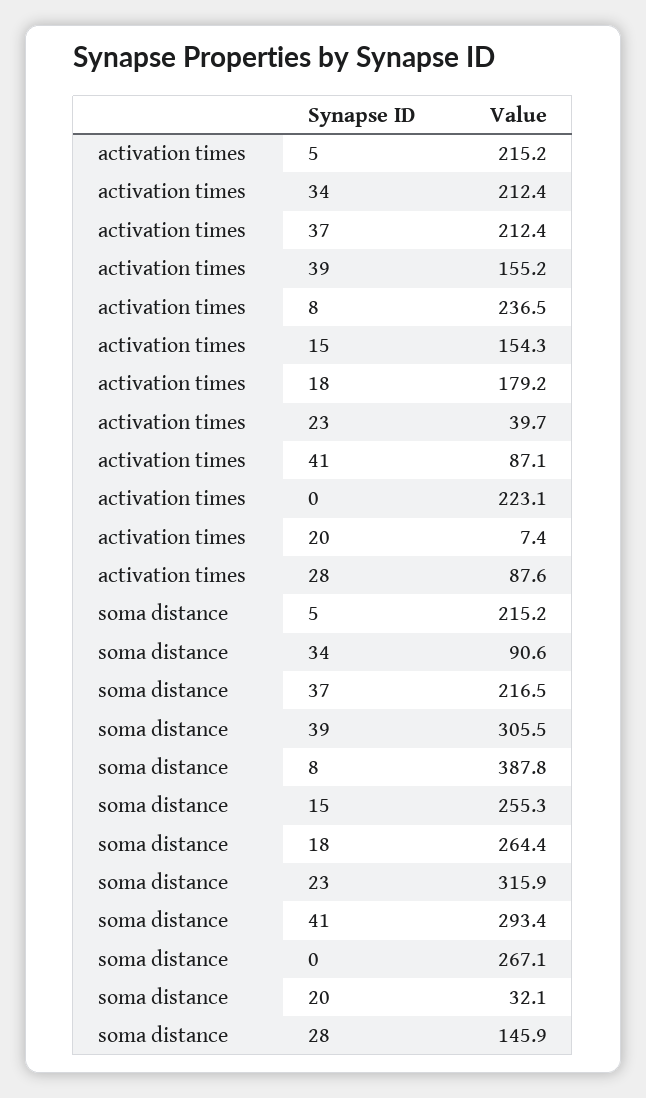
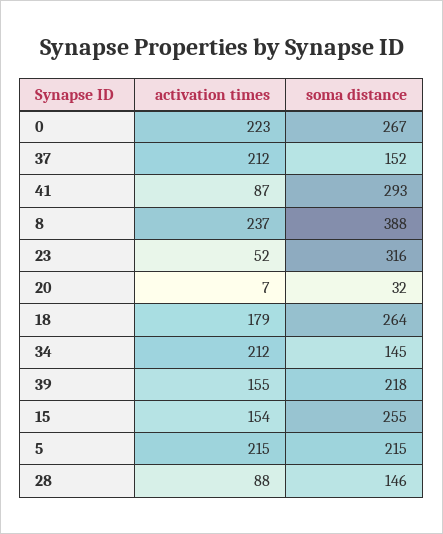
activation times, 23: 39.7 -> 52
soma distance, 34: 90.6 -> 145
soma distance, 37: 216.5 -> 152
soma distance, 39: 305.5 -> 218

